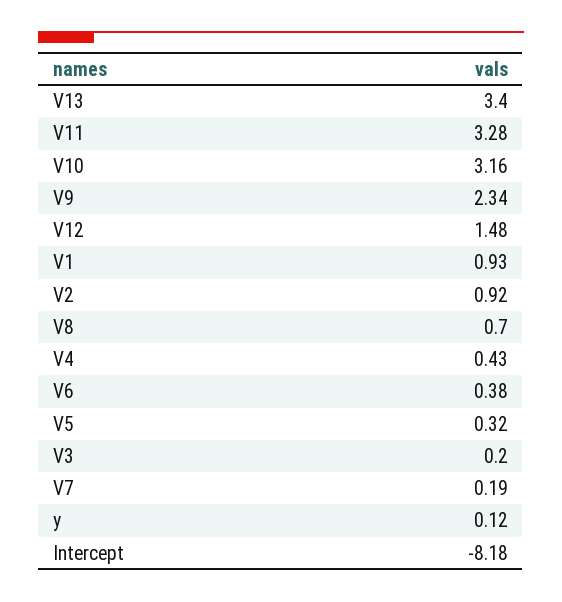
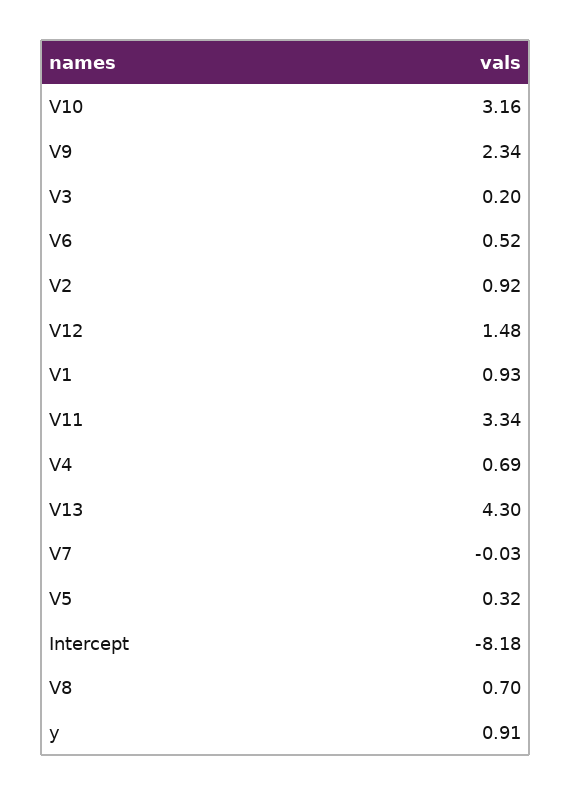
V13: 3.4 -> 4.3
V11: 3.28 -> 3.34
V4: 0.43 -> 0.69
V6: 0.38 -> 0.52
V7: 0.19 -> -0.03
y: 0.12 -> 0.91

